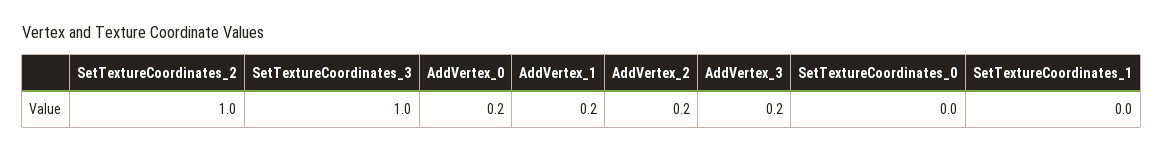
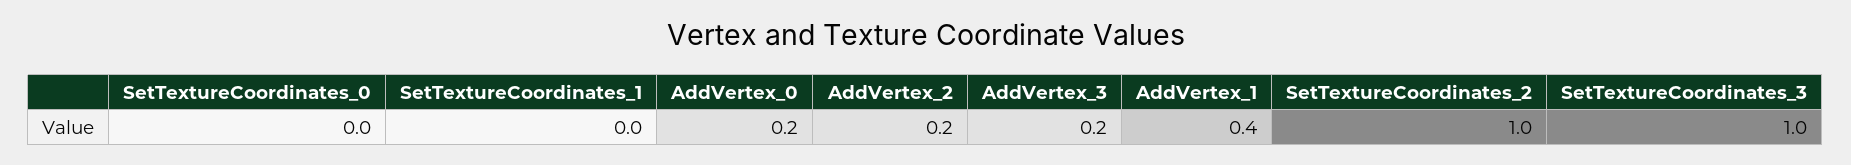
AddVertex_1: 0.2 -> 0.4

